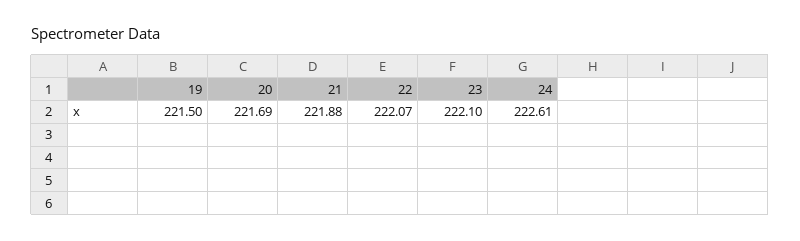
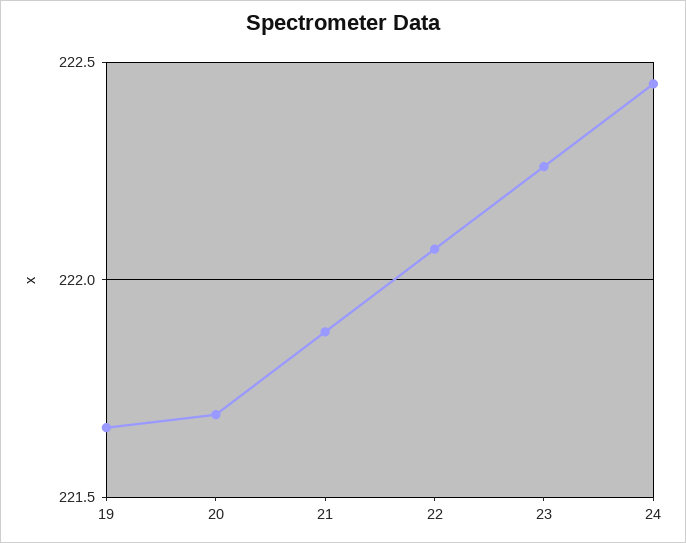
19: 221.5 -> 221.65
23: 222.1 -> 222.25
24: 222.61 -> 222.45

